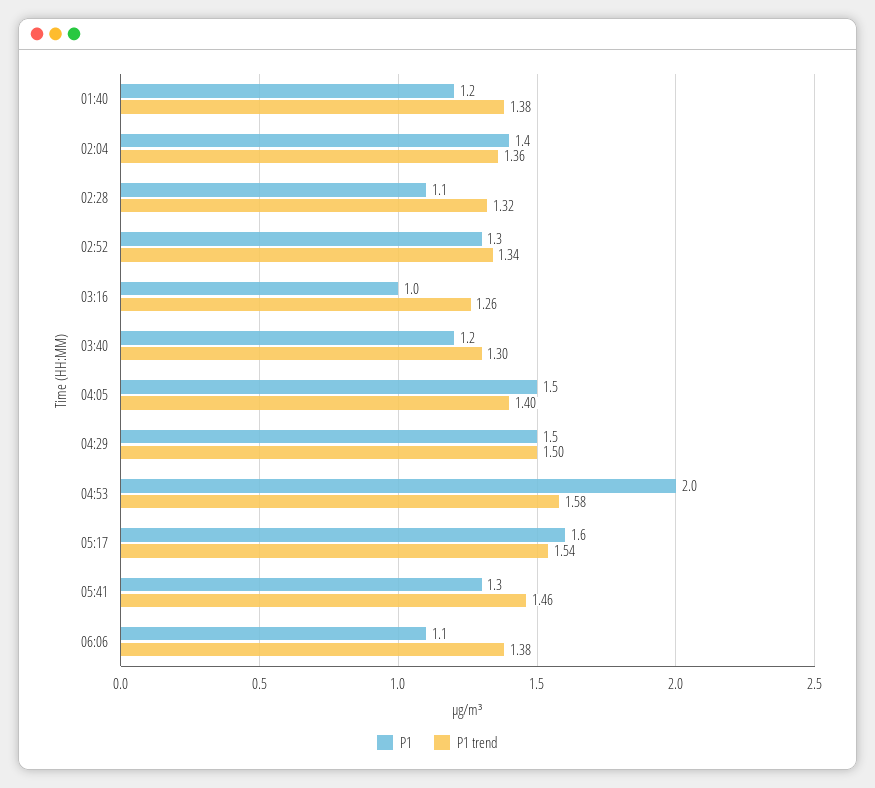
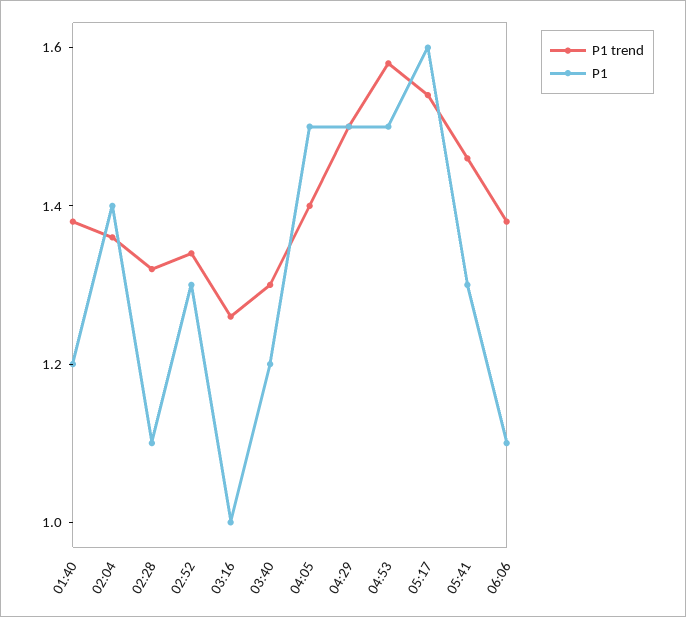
P1, 04:53: 2 -> 1.5

